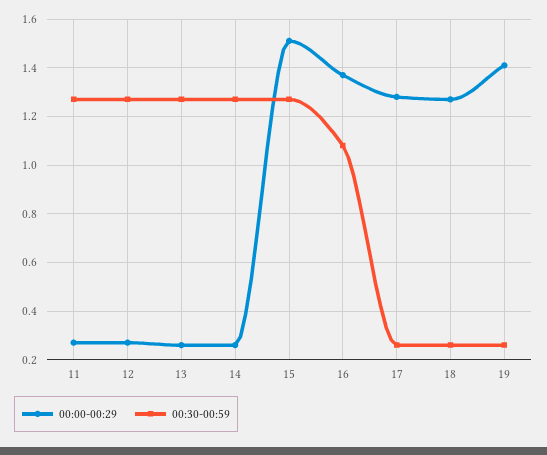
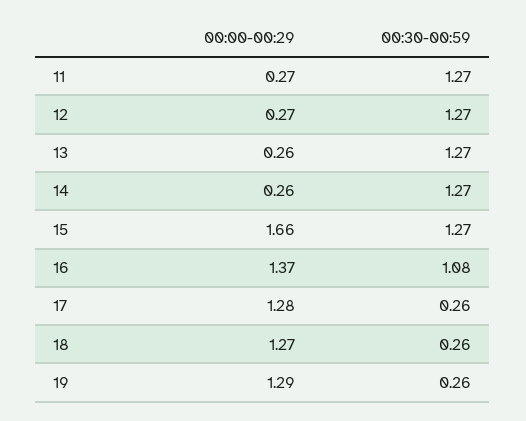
00:00-00:29, 15: 1.5 -> 1.66
00:00-00:29, 19: 1.4 -> 1.29

